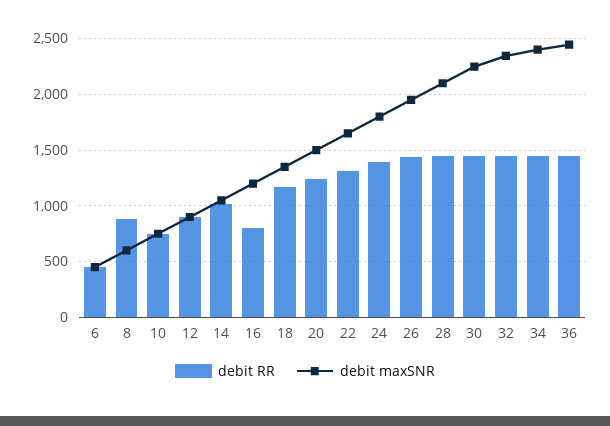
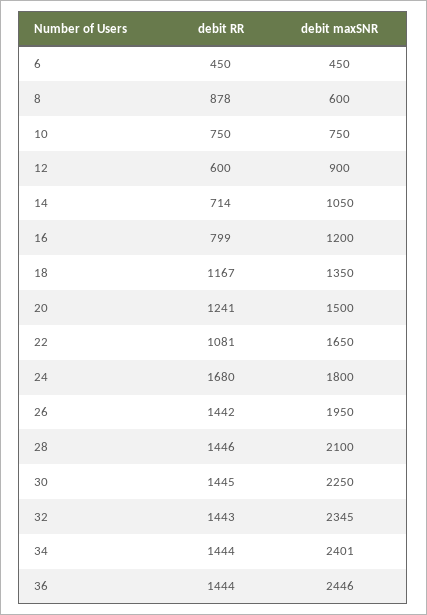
debit RR, 12: 900 -> 600
debit RR, 14: 1000 -> 714
debit RR, 22: 1300 -> 1081
debit RR, 24: 1400 -> 1680

